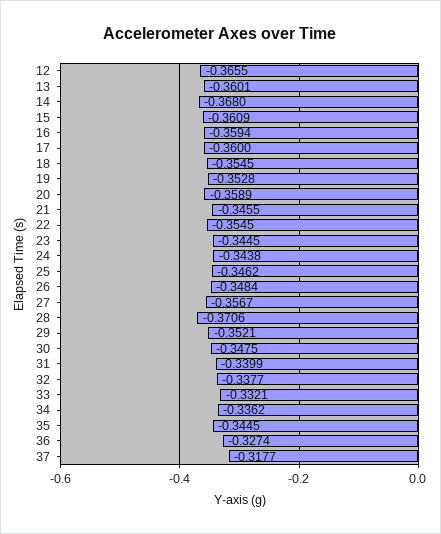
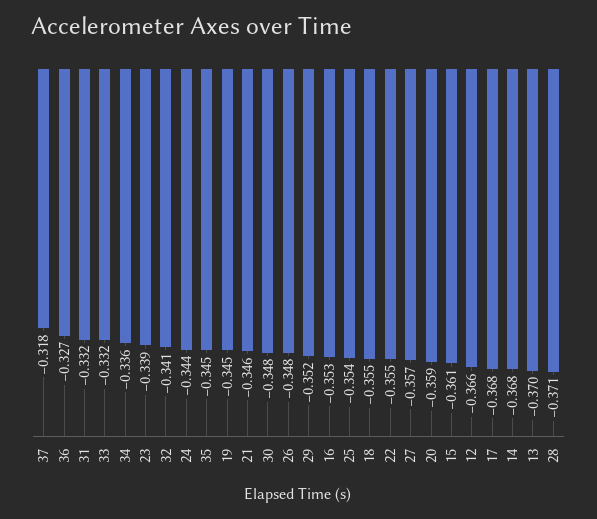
13: -0.3601 -> -0.37
16: -0.3594 -> -0.353
17: -0.36 -> -0.368
19: -0.3528 -> -0.345
23: -0.3445 -> -0.339
25: -0.3462 -> -0.354
31: -0.3399 -> -0.332
32: -0.3377 -> -0.341

